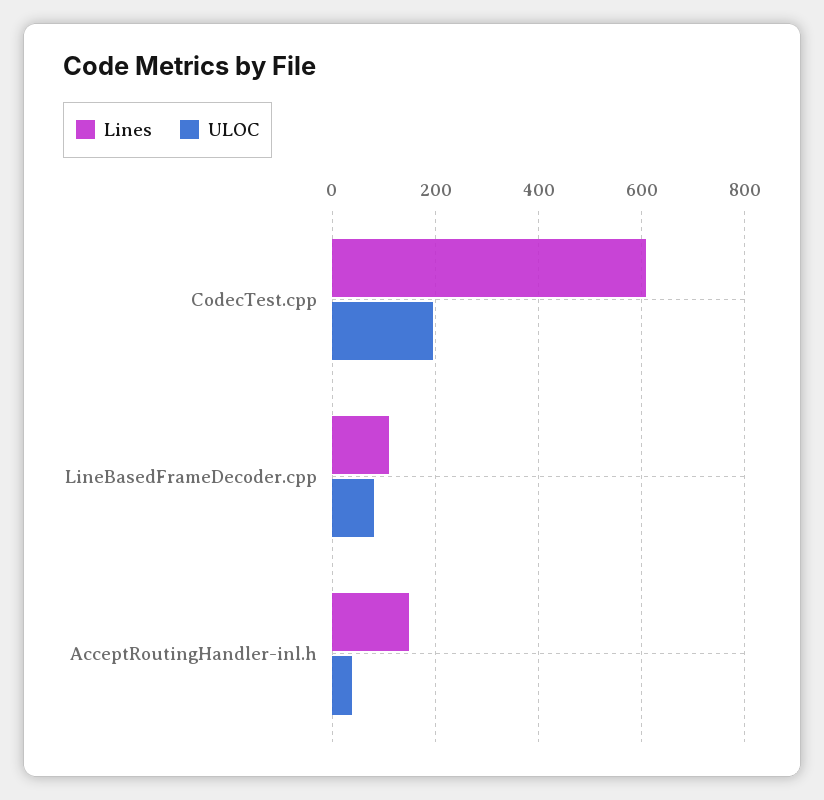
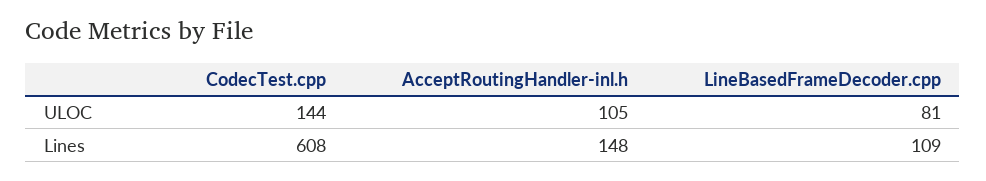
ULOC, CodecTest.cpp: 200 -> 144
ULOC, AcceptRoutingHandler-inl.h: 40 -> 105

